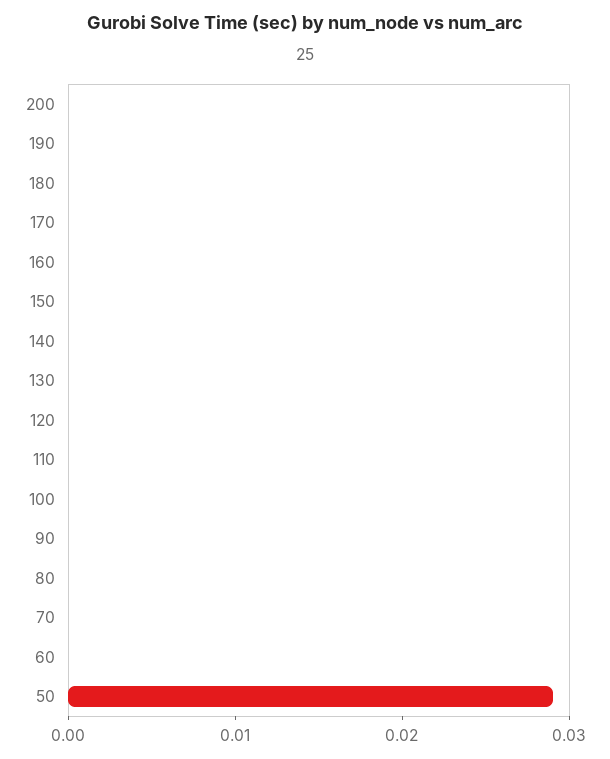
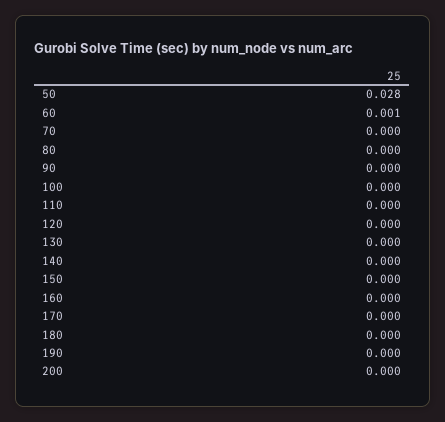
60: 0 -> 0.001
50: 0.029 -> 0.028

